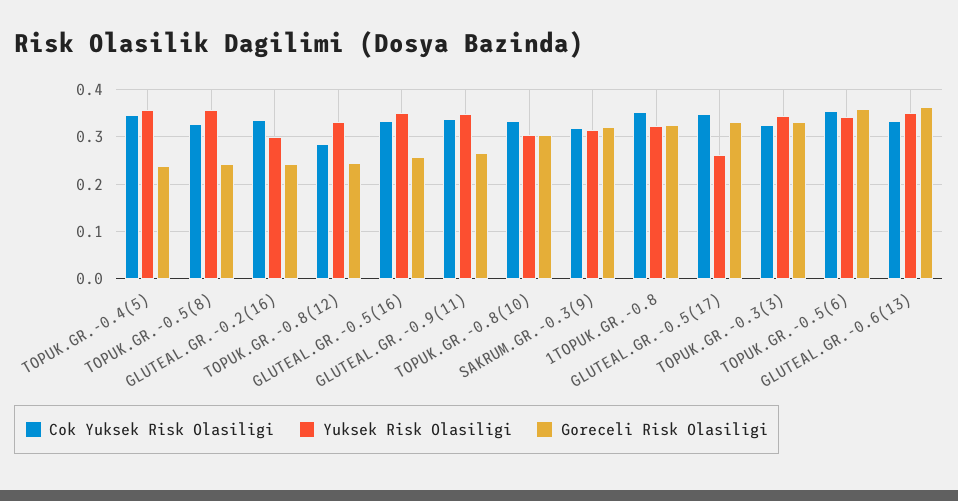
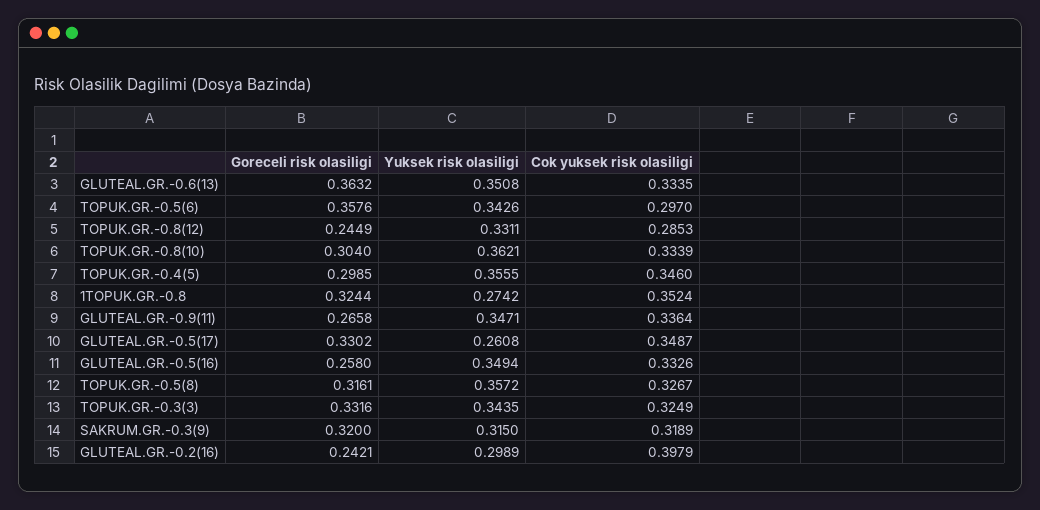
Goreceli Risk Olasiligi, TOPUK.GR.-0.4(5): 0.24 -> 0.2985
Goreceli Risk Olasiligi, TOPUK.GR.-0.5(8): 0.24 -> 0.3161
Cok Yuksek Risk Olasiligi, GLUTEAL.GR.-0.2(16): 0.34 -> 0.3979
Yuksek Risk Olasiligi, TOPUK.GR.-0.8(10): 0.3 -> 0.3621
Yuksek Risk Olasiligi, 1TOPUK.GR.-0.8: 0.32 -> 0.2742
Cok Yuksek Risk Olasiligi, TOPUK.GR.-0.5(6): 0.36 -> 0.297

